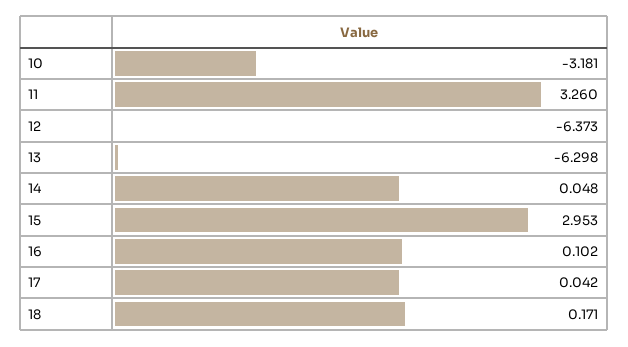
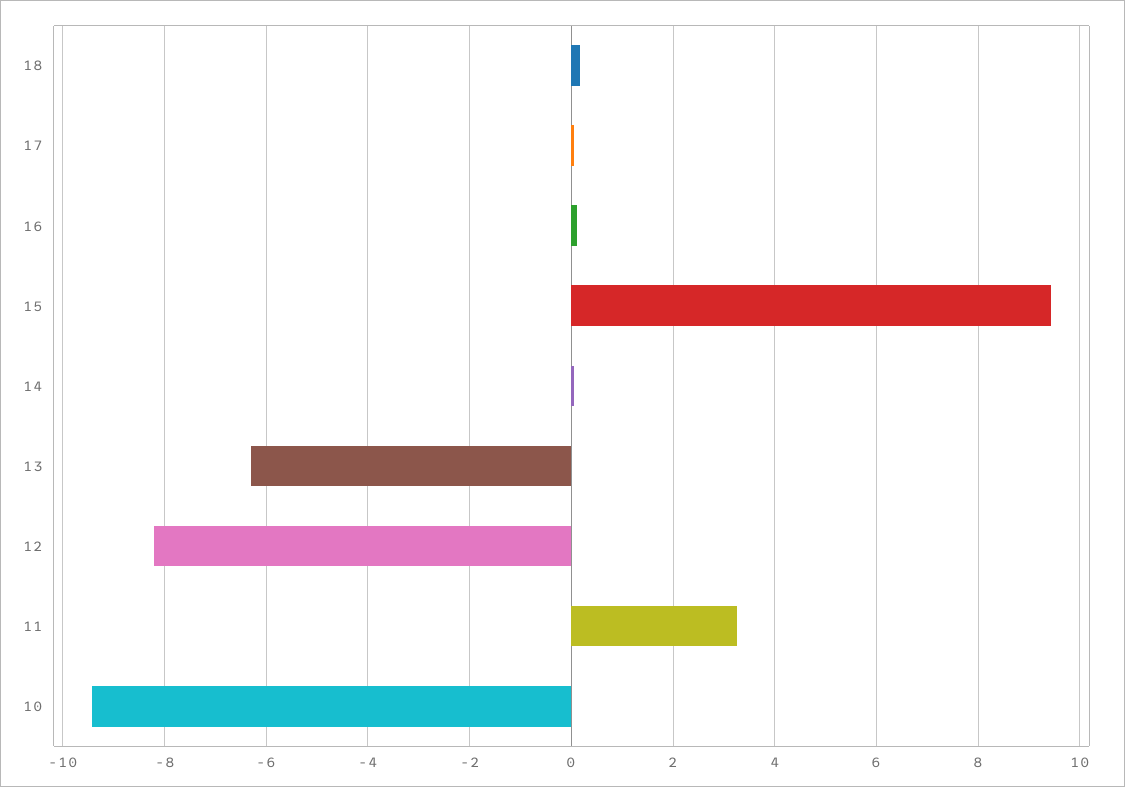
10: -3.181 -> -9.4
12: -6.373 -> -8.2
15: 2.953 -> 9.4

